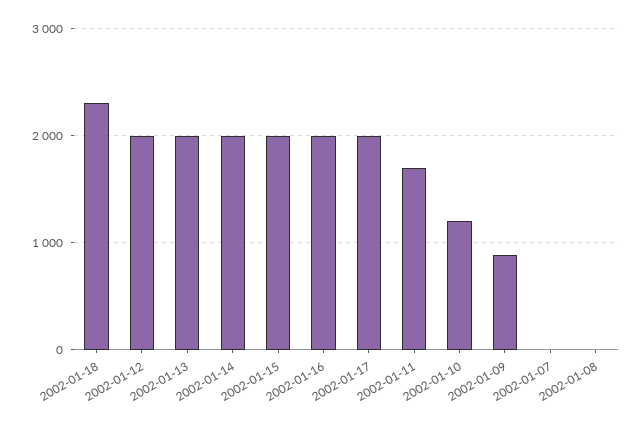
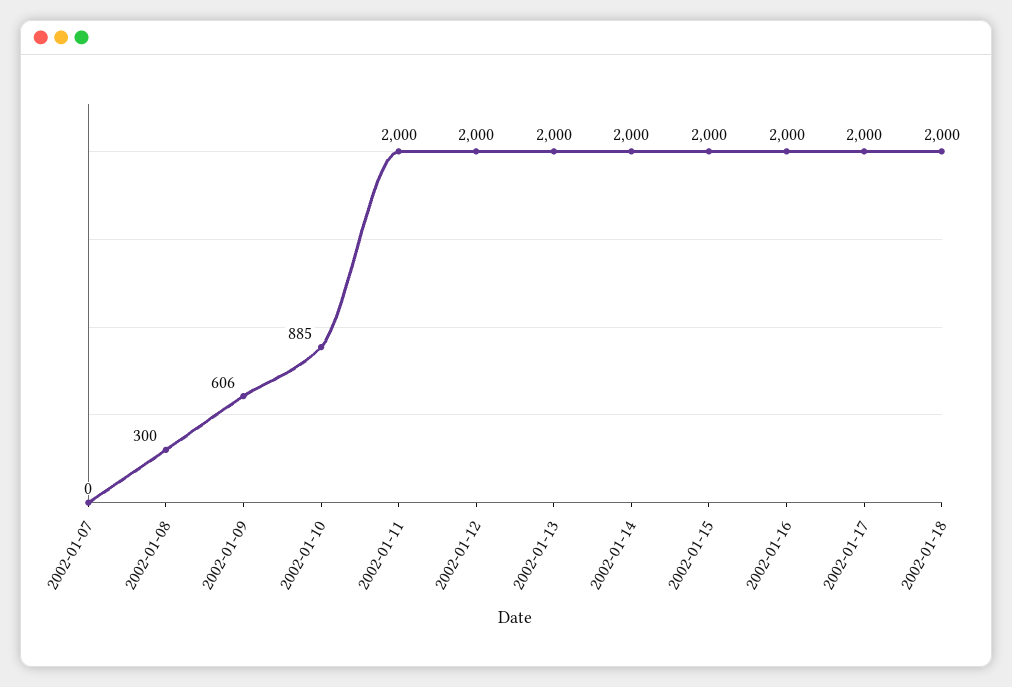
2002-01-18: 2300 -> 2000
2002-01-11: 1700 -> 2000
2002-01-10: 1200 -> 885
2002-01-09: 900 -> 606
2002-01-08: 0 -> 300

